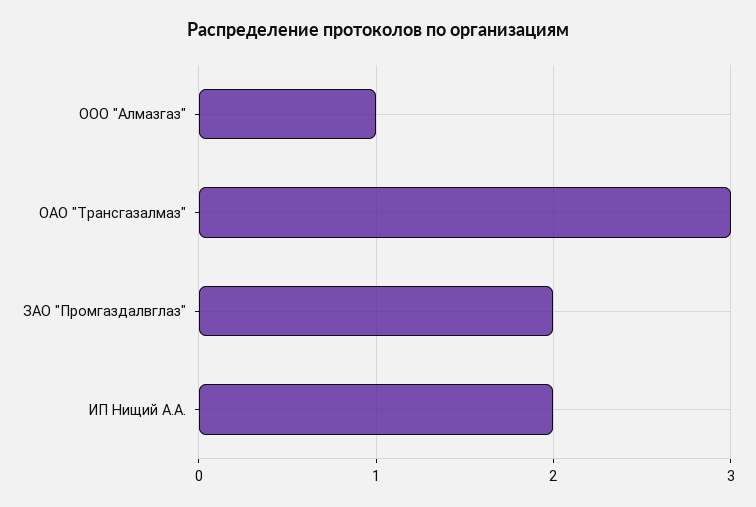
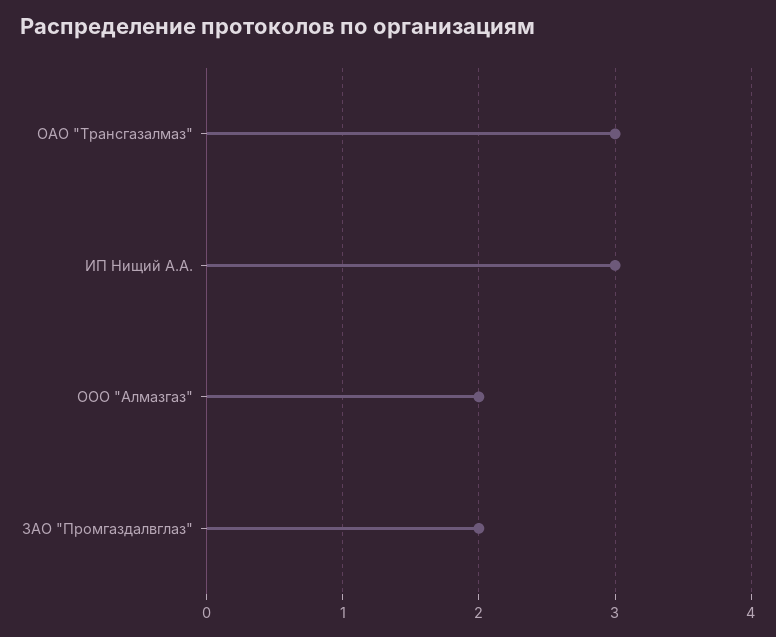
ООО "Алмазгаз": 1 -> 2
ИП Нищий А.А.: 2 -> 3

